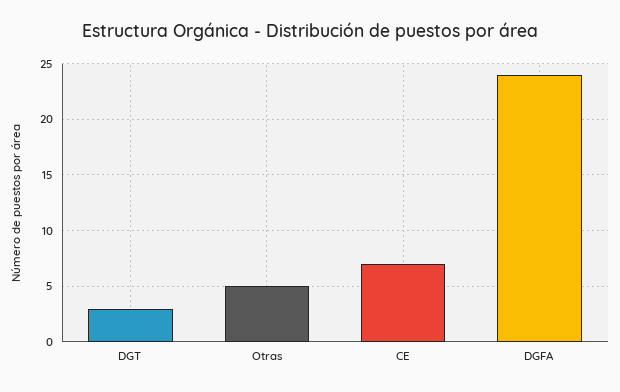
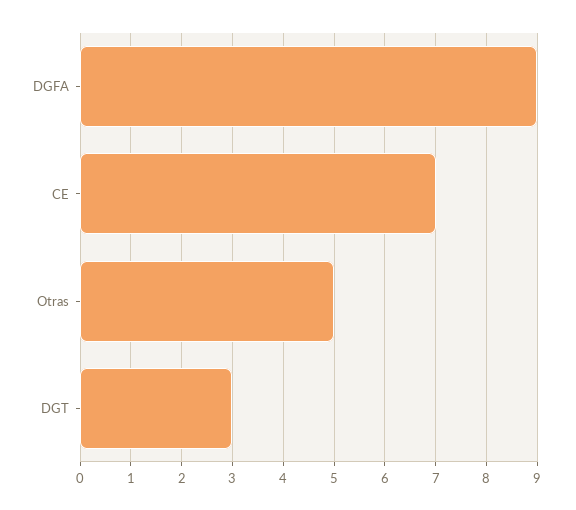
DGFA: 24 -> 9

